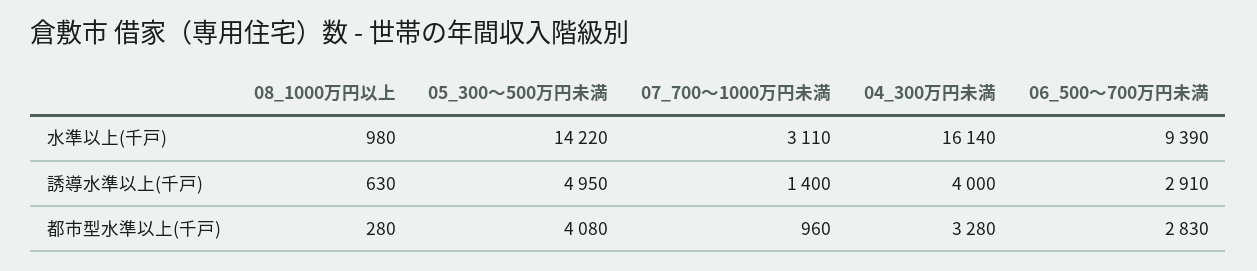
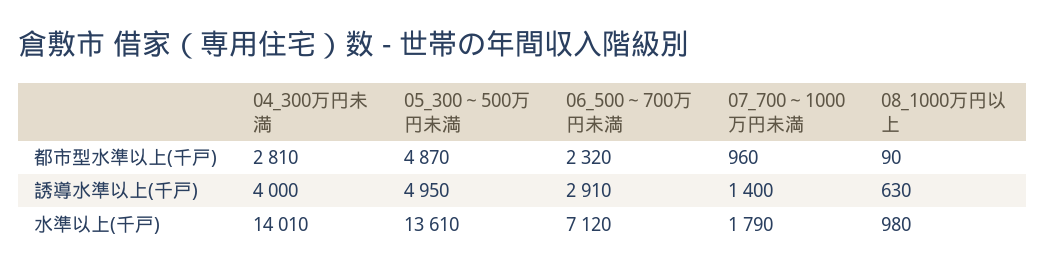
05_300～500万円未満, 水準以上(千戸): 14220 -> 13610
07_700～1000万円未満, 水準以上(千戸): 3110 -> 1790
04_300万円未満, 水準以上(千戸): 16140 -> 14010
06_500～700万円未満, 水準以上(千戸): 9390 -> 7120
08_1000万円以上, 都市型水準以上(千戸): 280 -> 90
05_300～500万円未満, 都市型水準以上(千戸): 4080 -> 4870
04_300万円未満, 都市型水準以上(千戸): 3280 -> 2810
06_500～700万円未満, 都市型水準以上(千戸): 2830 -> 2320

